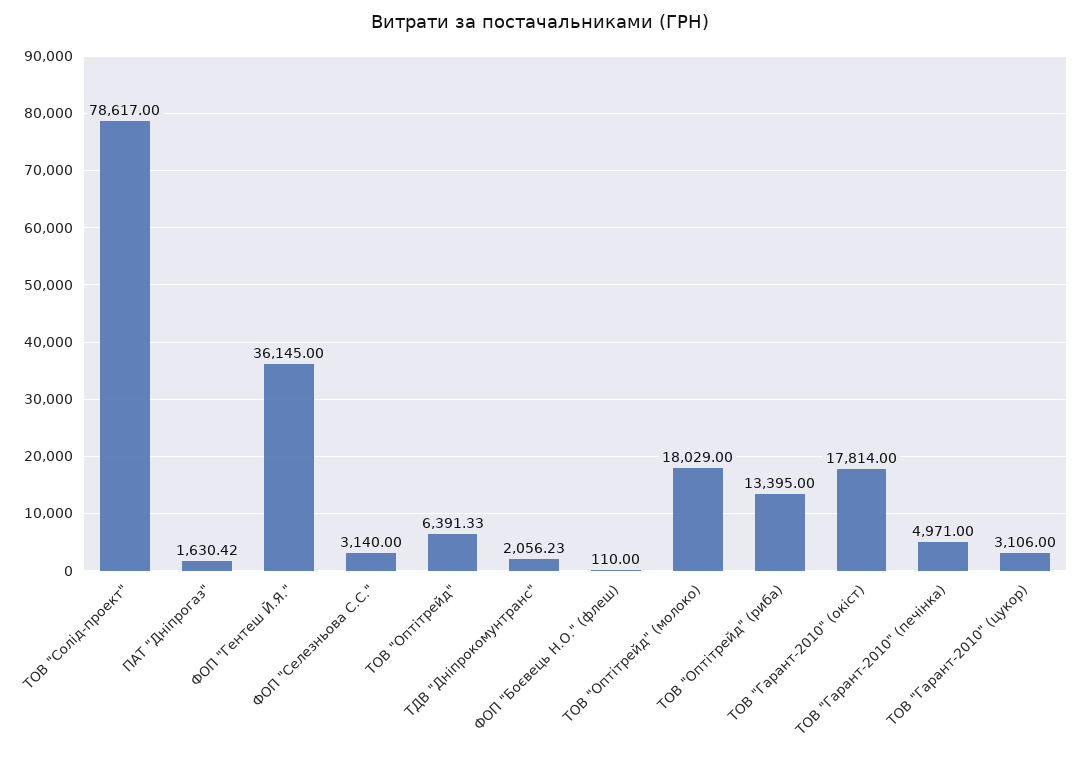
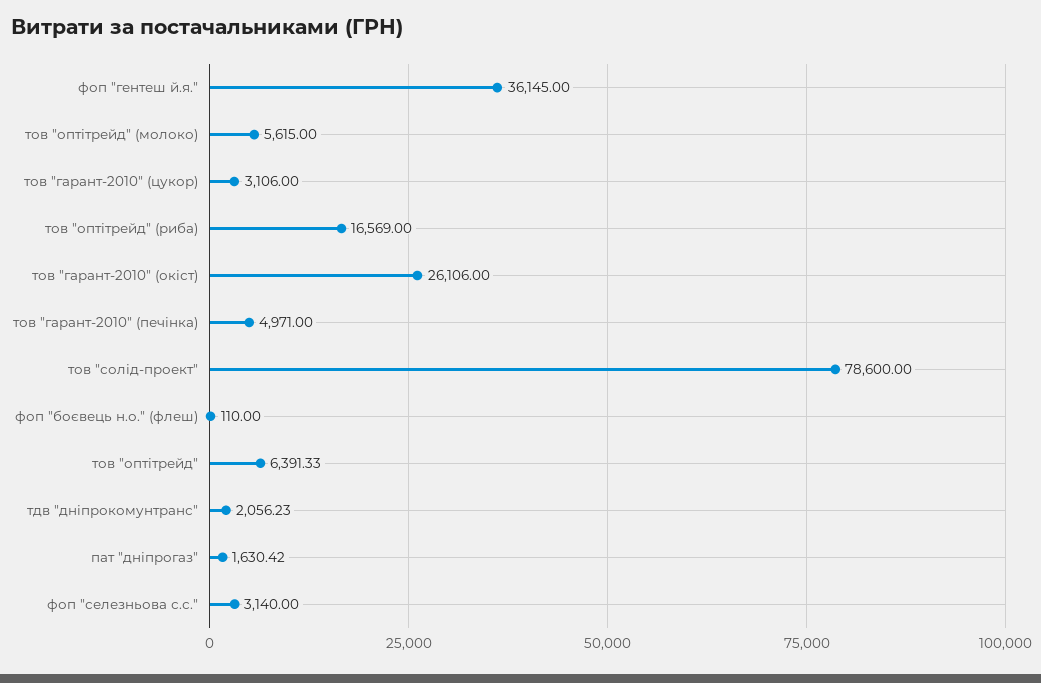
ТОВ "Солід-проект": 78617 -> 78600
ТОВ "Оптітрейд" (молоко): 18029 -> 5615
ТОВ "Оптітрейд" (риба): 13395 -> 16569
ТОВ "Гарант-2010" (окіст): 17814 -> 26106

